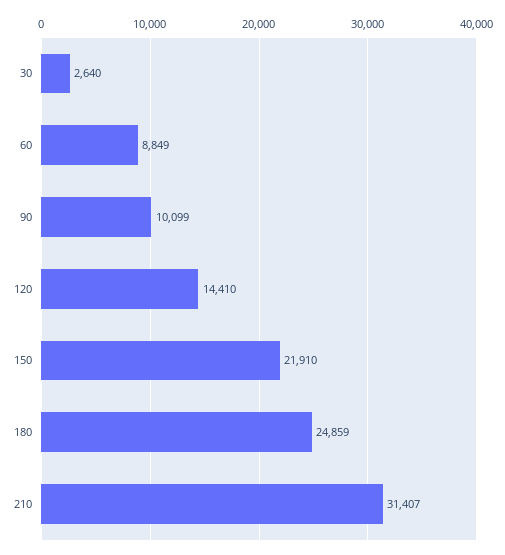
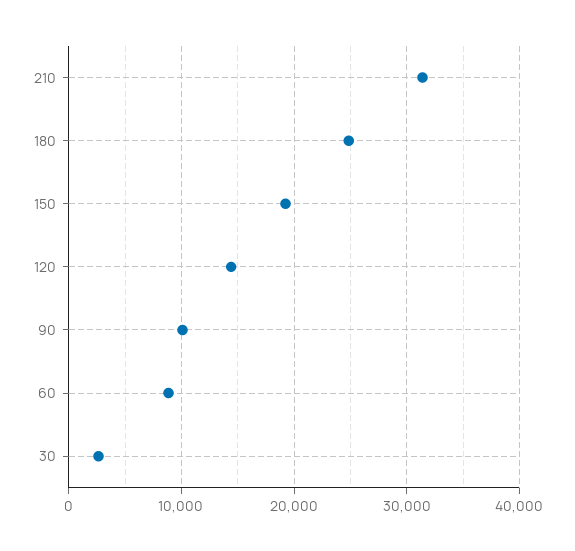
150: 21910 -> 19000

